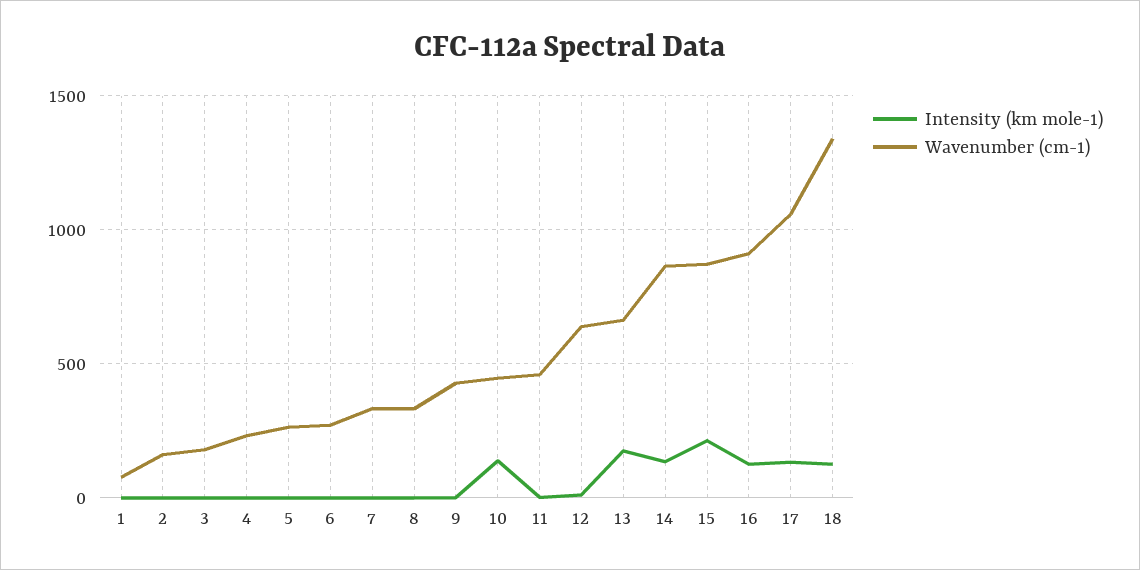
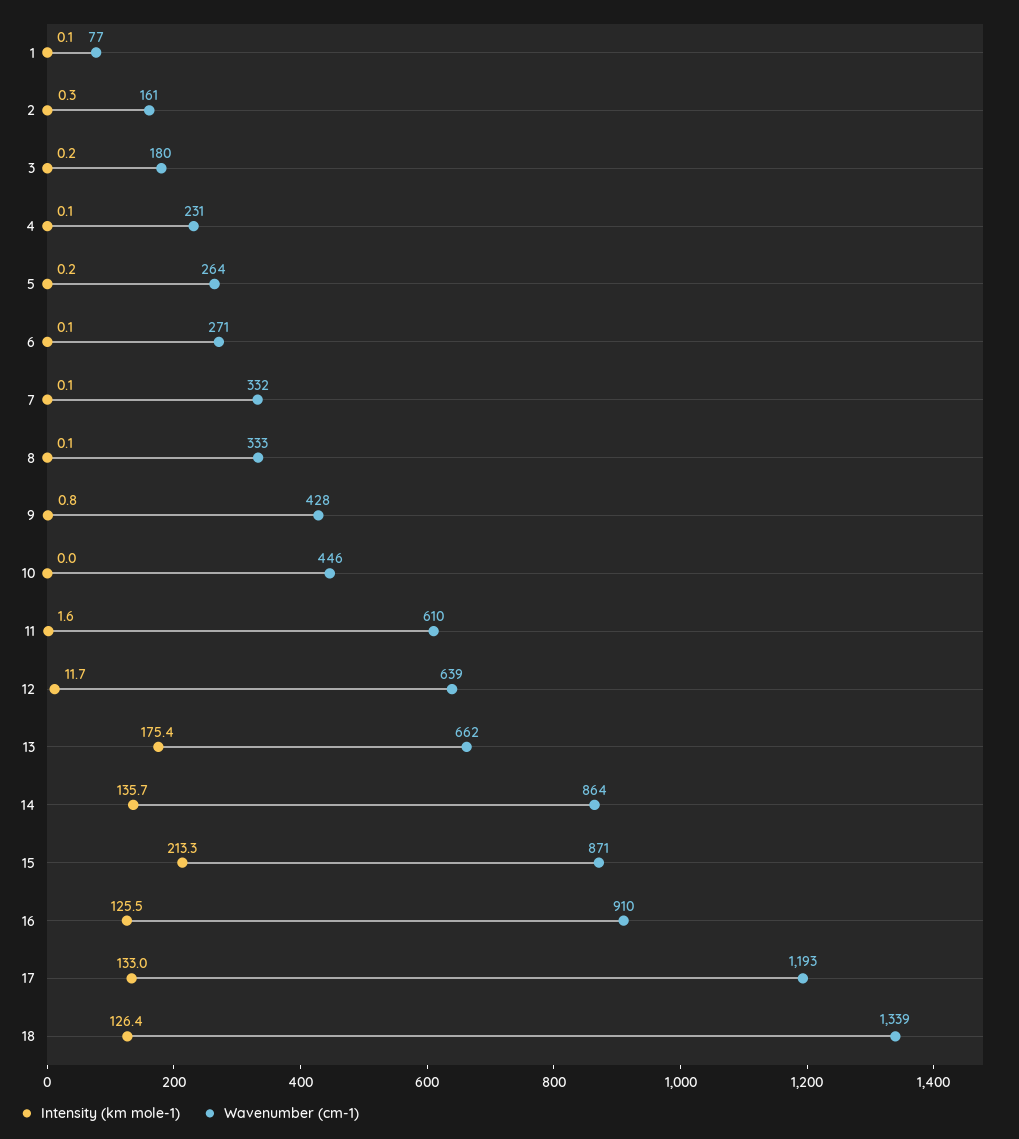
Intensity (km mole-1), 10: 150 -> 0
Wavenumber (cm-1), 11: 450 -> 610
Wavenumber (cm-1), 17: 1050 -> 1193

